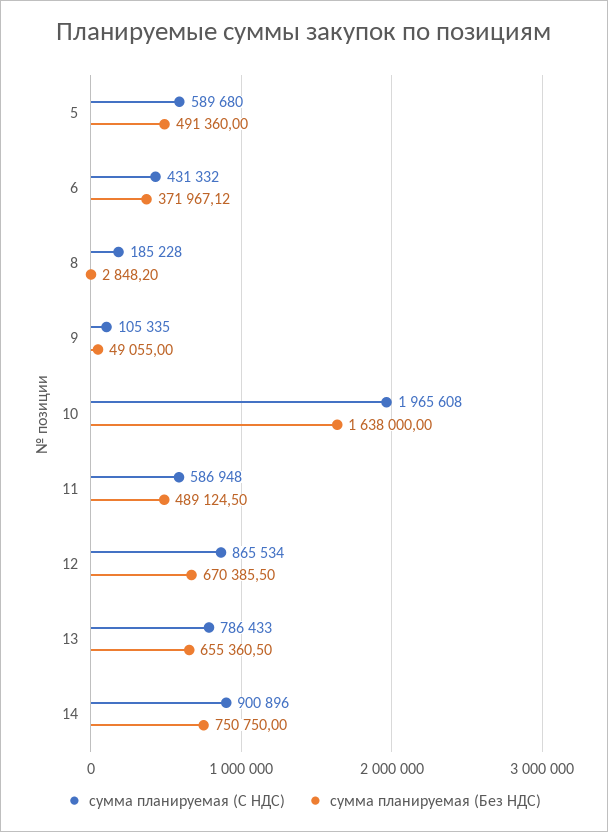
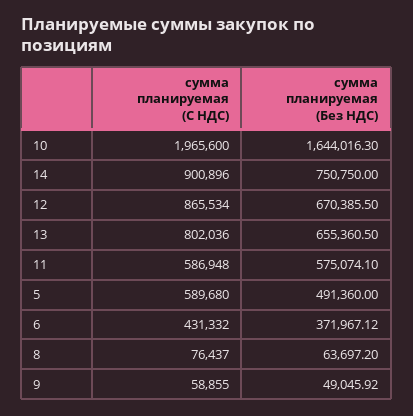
сумма планируемая (С НДС), 8: 185228 -> 76437
сумма планируемая (Без НДС), 8: 2848.2 -> 63697.2
сумма планируемая (С НДС), 9: 105335 -> 58855
сумма планируемая (Без НДС), 9: 49055 -> 49045.92
сумма планируемая (С НДС), 10: 1965608 -> 1965600
сумма планируемая (Без НДС), 10: 1638000 -> 1644016.3
сумма планируемая (Без НДС), 11: 489124.5 -> 575074.1
сумма планируемая (С НДС), 13: 786433 -> 802036

